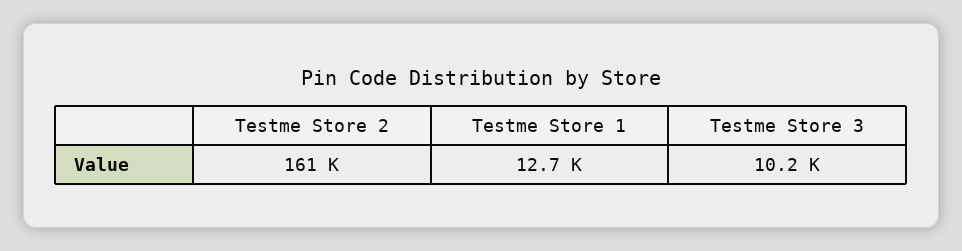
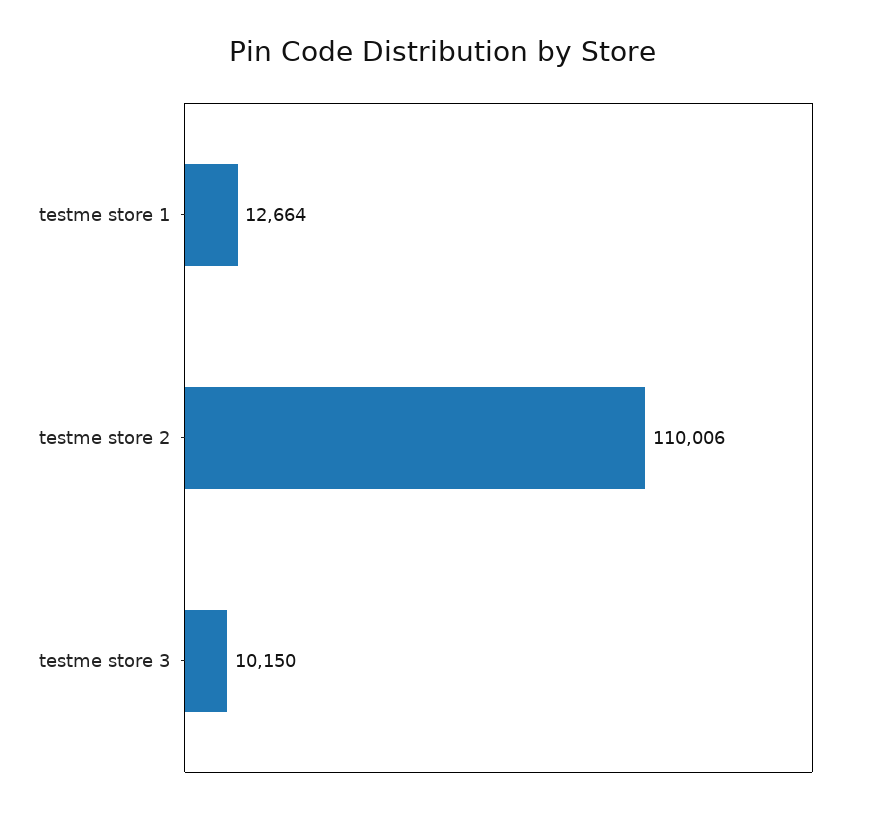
Testme Store 2: 161000 -> 110006

